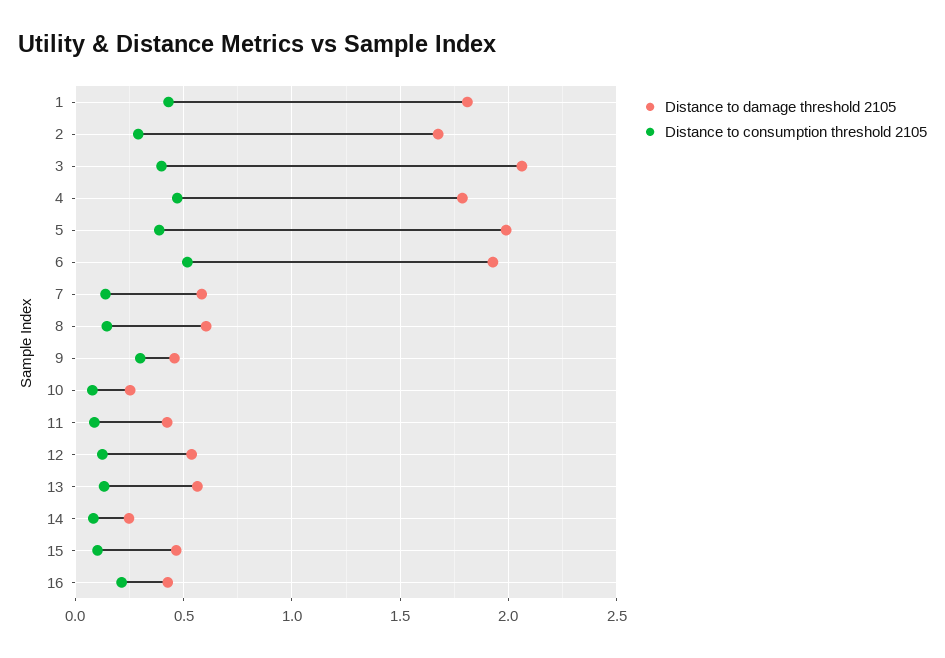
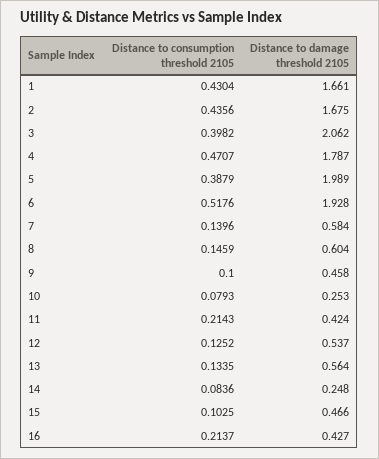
Distance to damage threshold 2105, 1: 1.8 -> 1.661
Distance to consumption threshold 2105, 2: 0.3 -> 0.4356
Distance to consumption threshold 2105, 9: 0.3 -> 0.1
Distance to consumption threshold 2105, 11: 0.1 -> 0.2143

